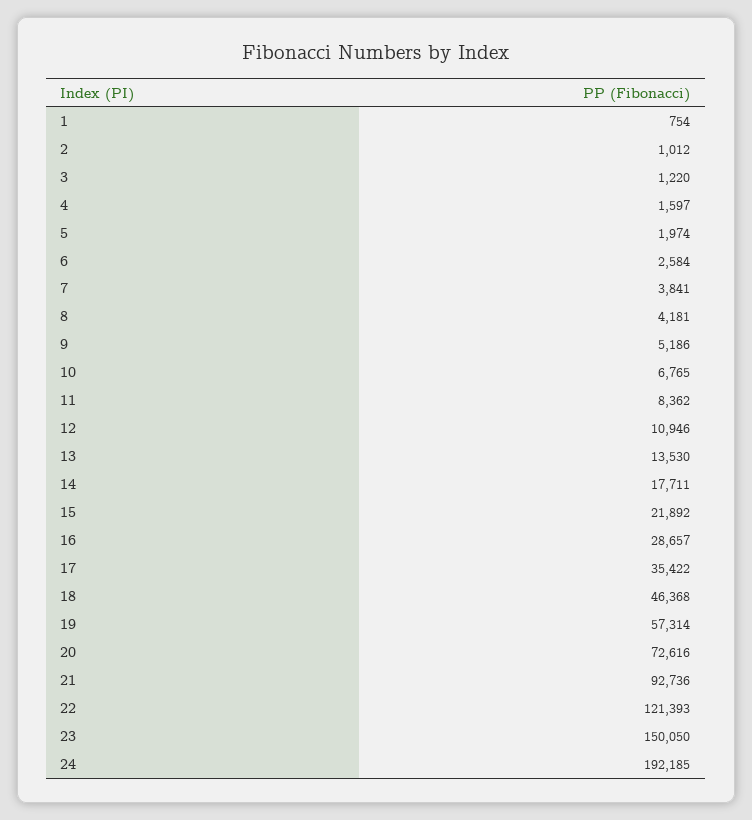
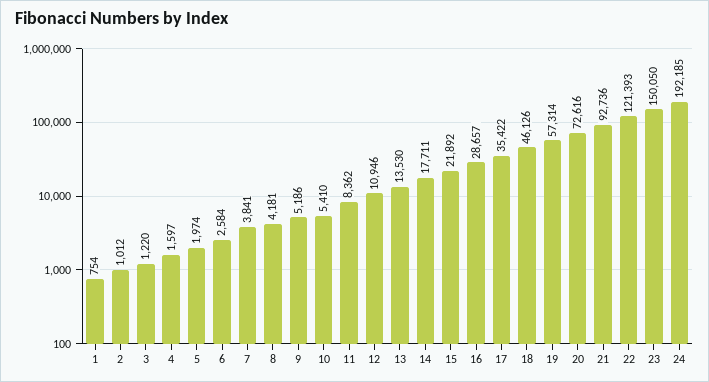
10: 6765 -> 5410
18: 46368 -> 46126

